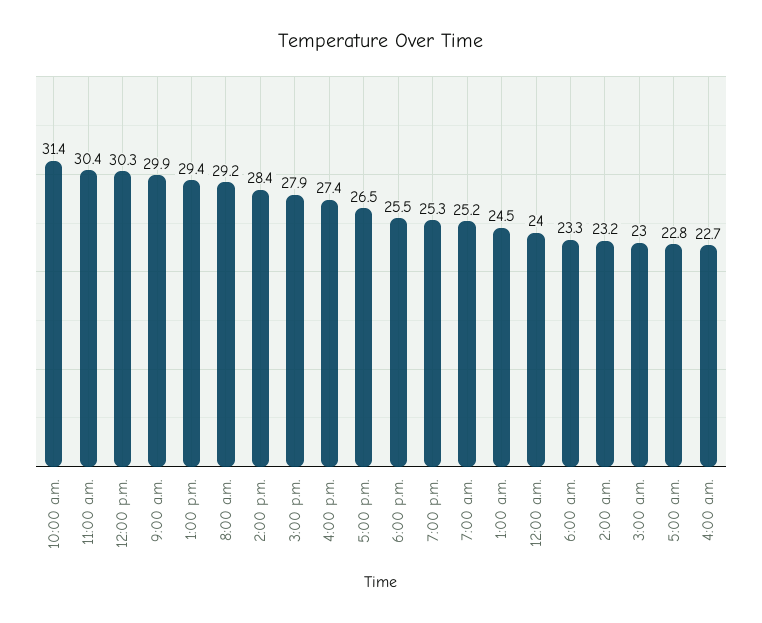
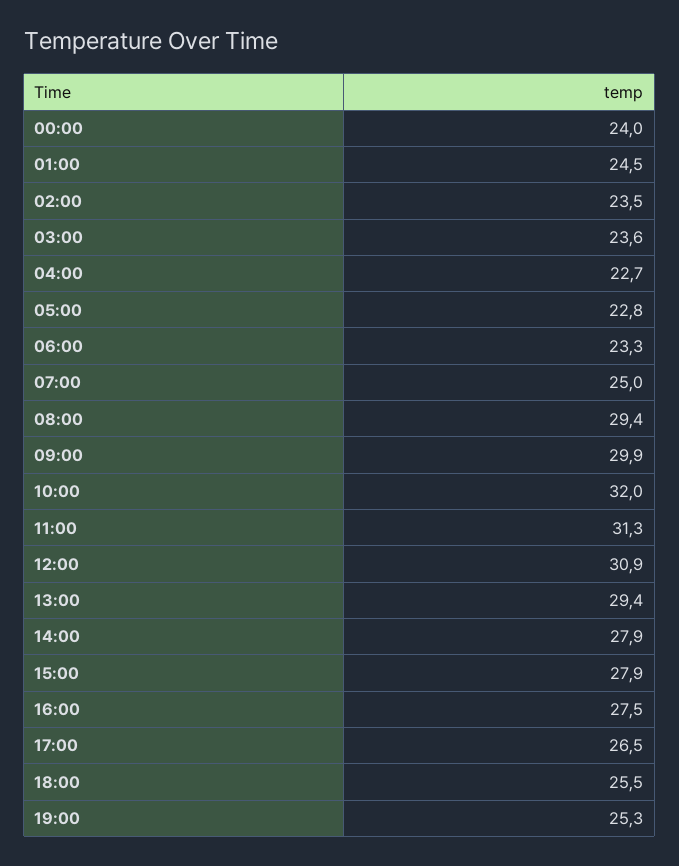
10:00 a.m.: 31.4 -> 32
11:00 a.m.: 30.4 -> 31.3
12:00 p.m.: 30.3 -> 30.9
8:00 a.m.: 29.2 -> 29.4
2:00 p.m.: 28.4 -> 27.9
4:00 p.m.: 27.4 -> 27.5
7:00 a.m.: 25.2 -> 25
2:00 a.m.: 23.2 -> 23.5
3:00 a.m.: 23 -> 23.6

